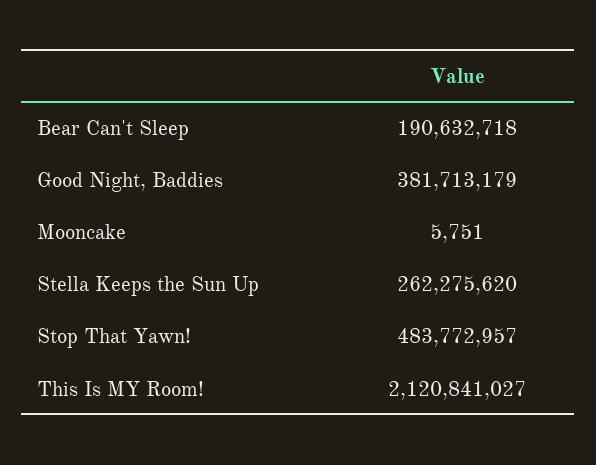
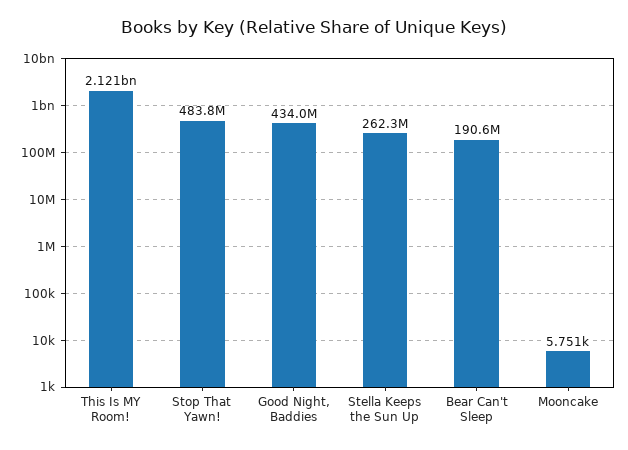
Good Night, Baddies: 381713179 -> 434000000

